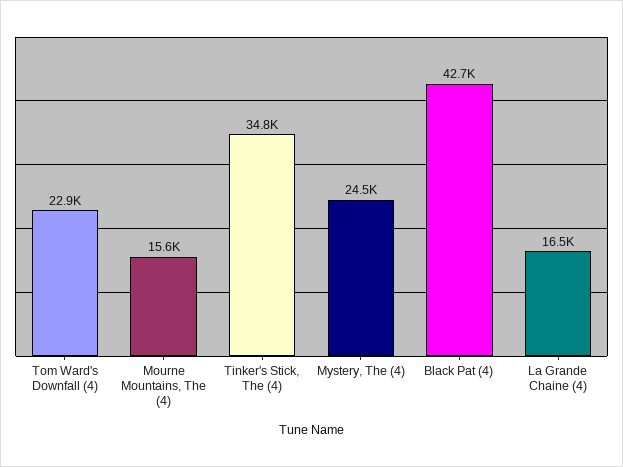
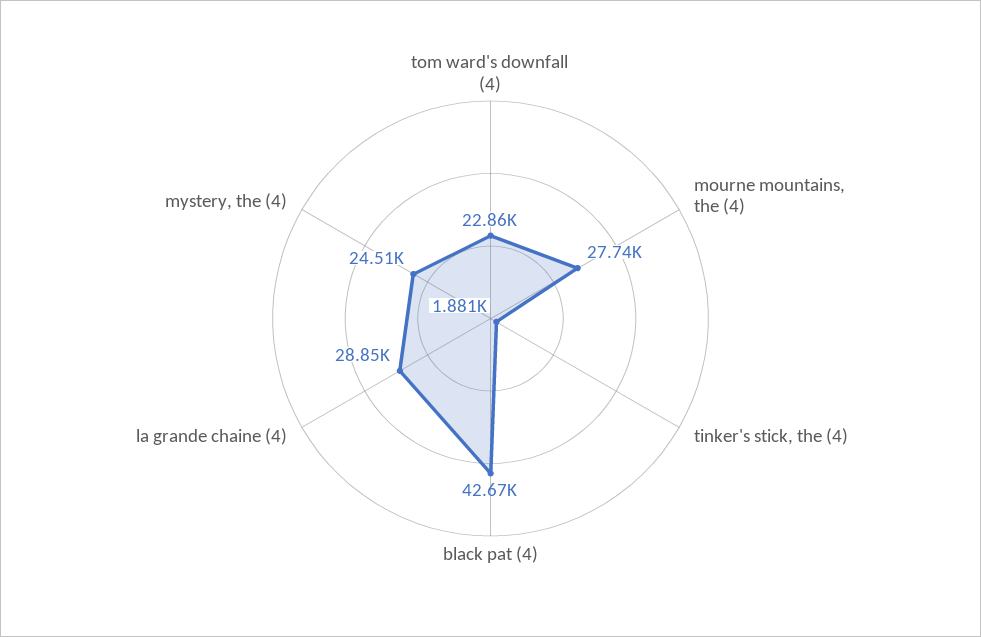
Mourne Mountains, The (4): 15600 -> 27740
Tinker's Stick, The (4): 34800 -> 1881
La Grande Chaine (4): 16500 -> 28850

